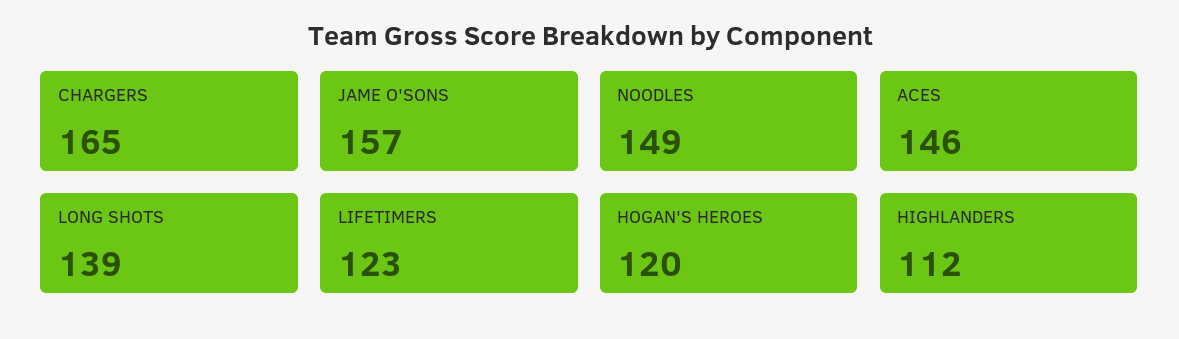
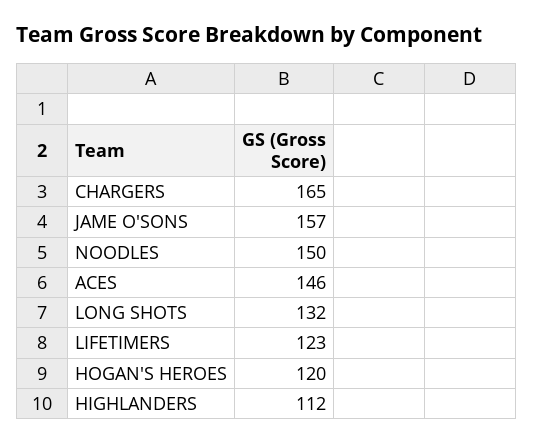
NOODLES: 149 -> 150
LONG SHOTS: 139 -> 132

